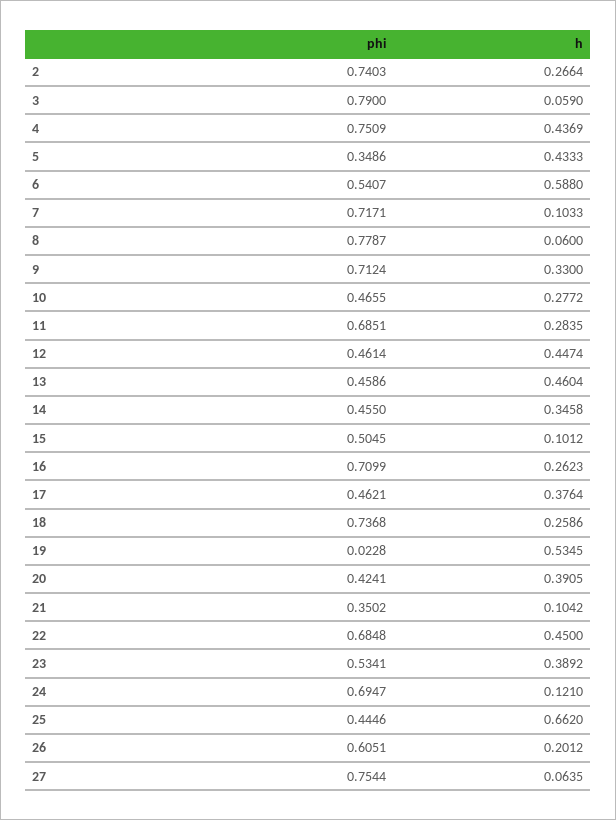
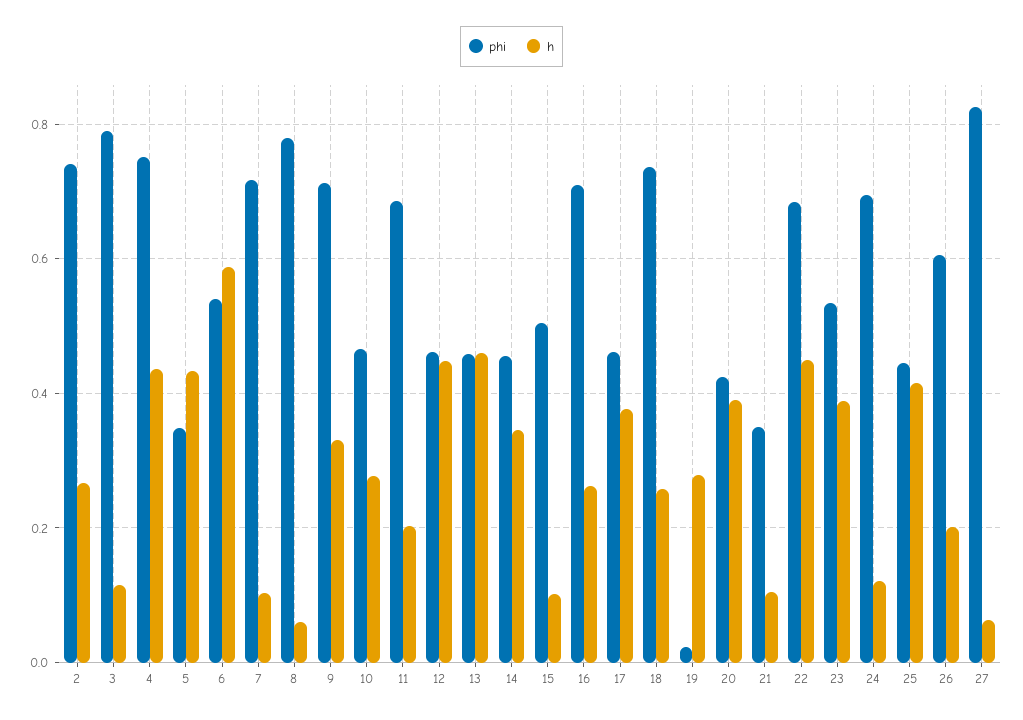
h, 3: 0.059 -> 0.12
h, 11: 0.2835 -> 0.2
h, 19: 0.5345 -> 0.28
h, 25: 0.662 -> 0.42
phi, 27: 0.7544 -> 0.82

